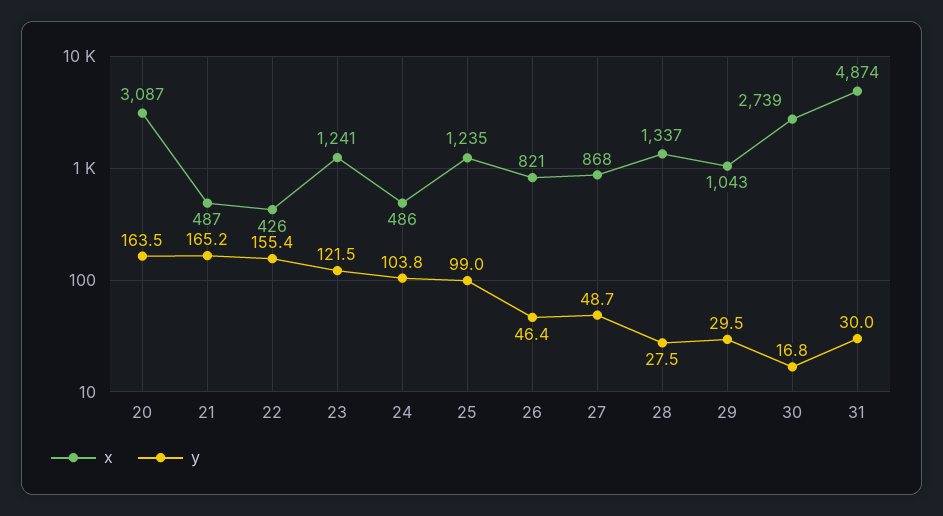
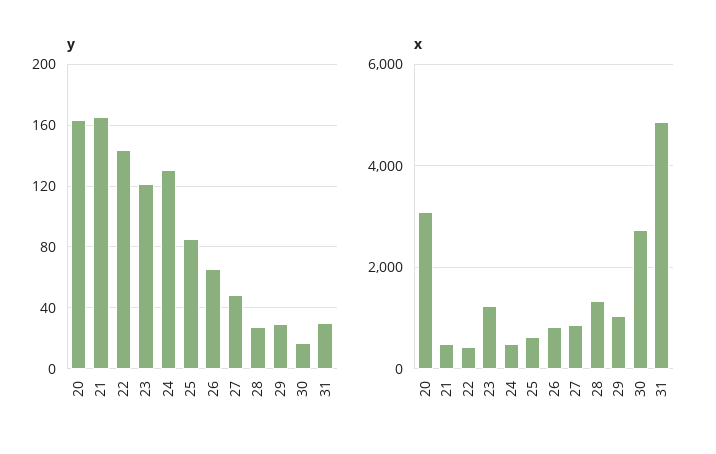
y, 22: 155.4 -> 145
y, 24: 103.8 -> 130
x, 25: 1235 -> 600
y, 25: 99 -> 85
y, 26: 46.4 -> 65

